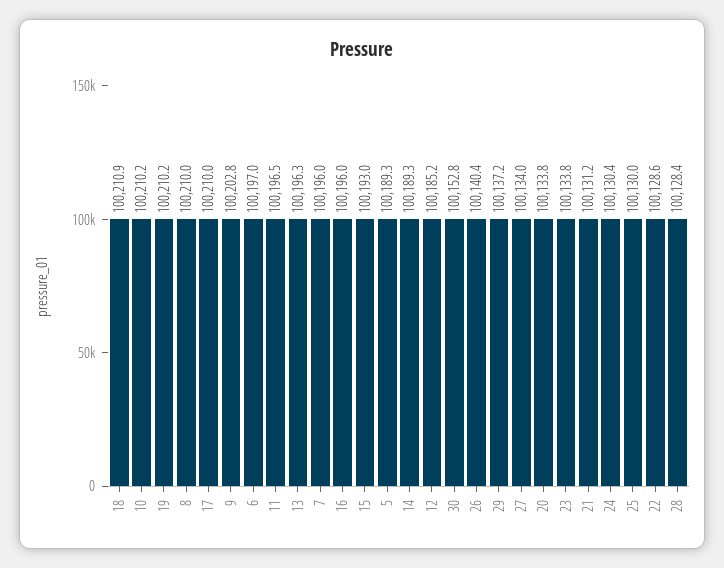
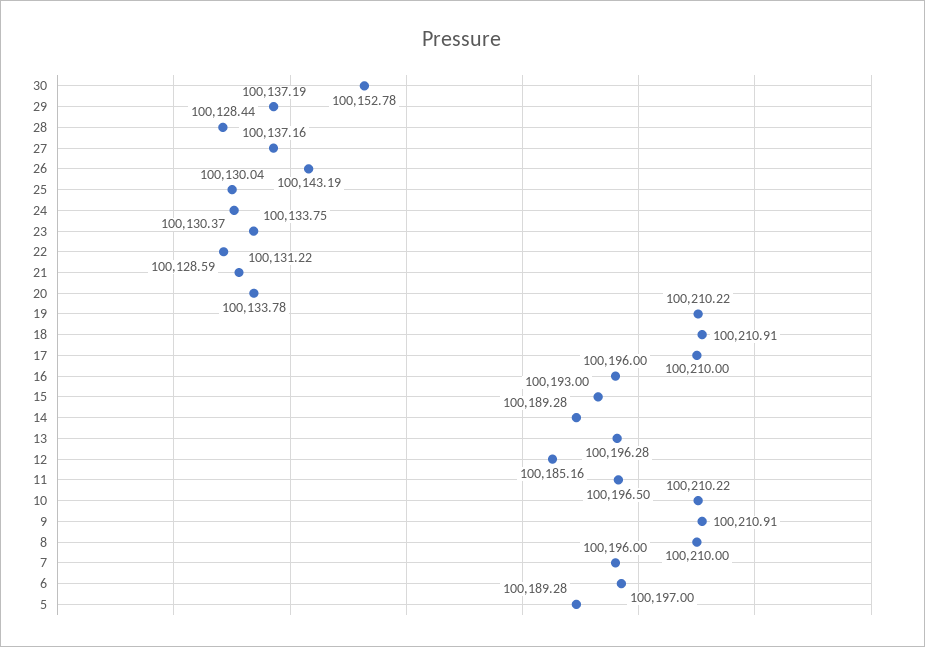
9: 100202.8 -> 100210.91
26: 100140.4 -> 100143.19
27: 100134 -> 100137.16

